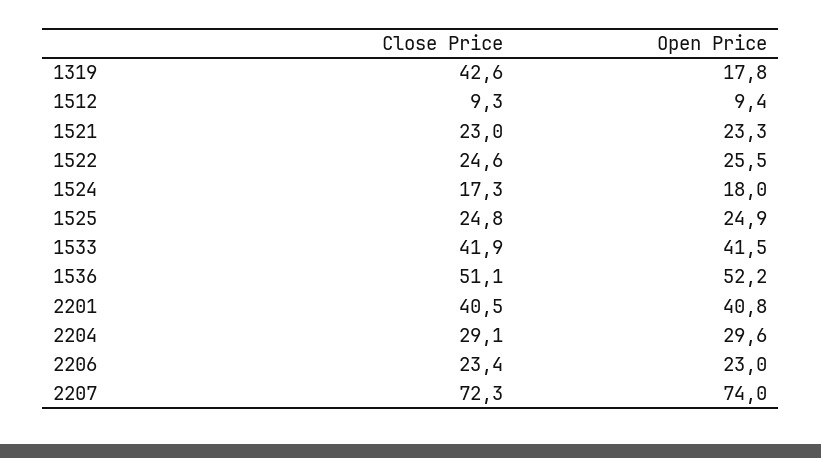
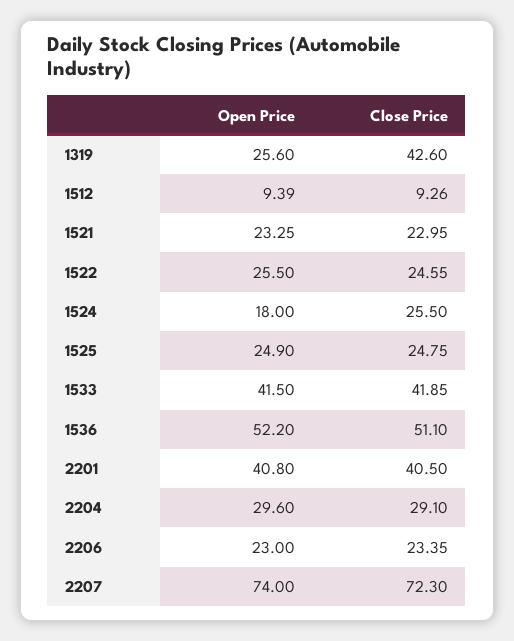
Open Price, 1319: 17.8 -> 25.6
Close Price, 1524: 17.3 -> 25.5

